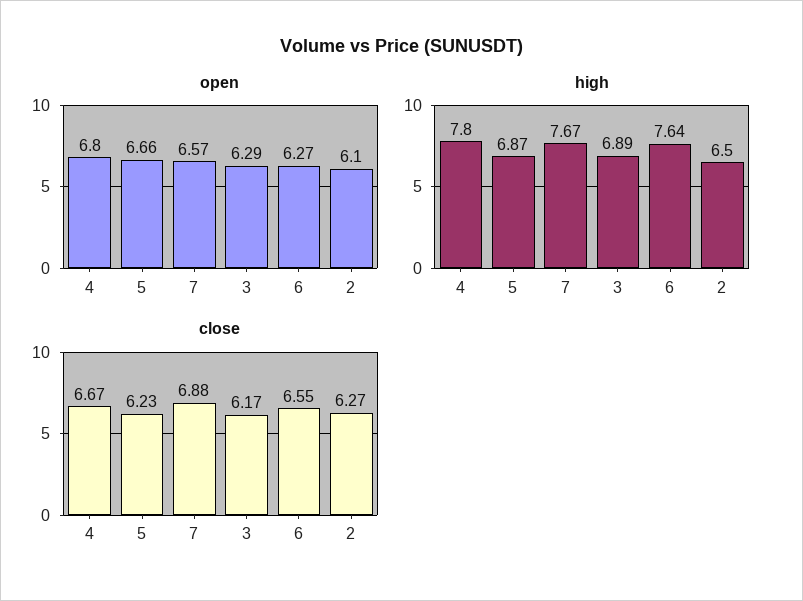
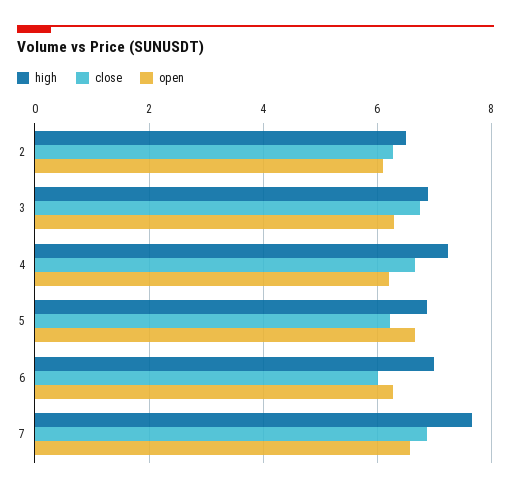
open, 4: 6.8 -> 6.2
high, 4: 7.8 -> 7.2
high, 6: 7.64 -> 7
close, 3: 6.17 -> 6.8
close, 6: 6.55 -> 6

